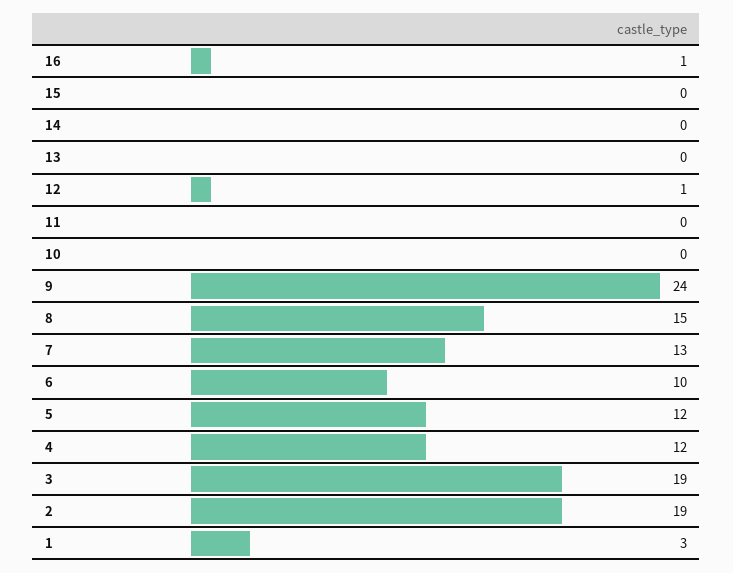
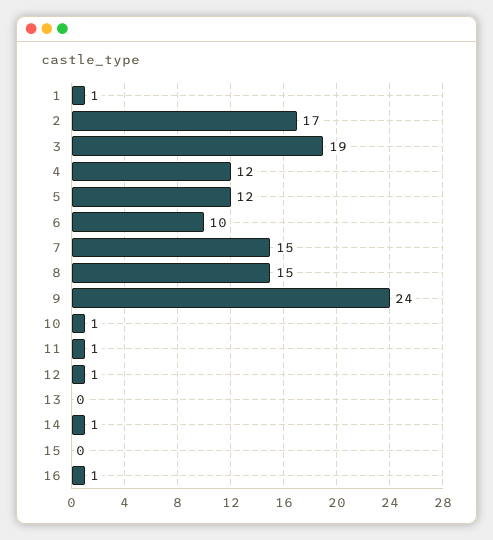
14: 0 -> 1
11: 0 -> 1
10: 0 -> 1
7: 13 -> 15
2: 19 -> 17
1: 3 -> 1

